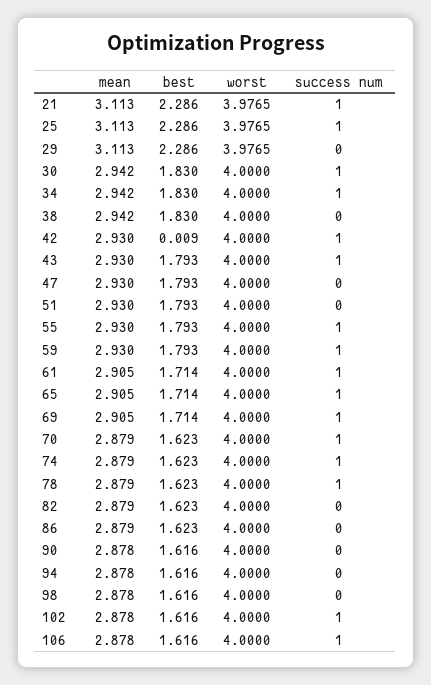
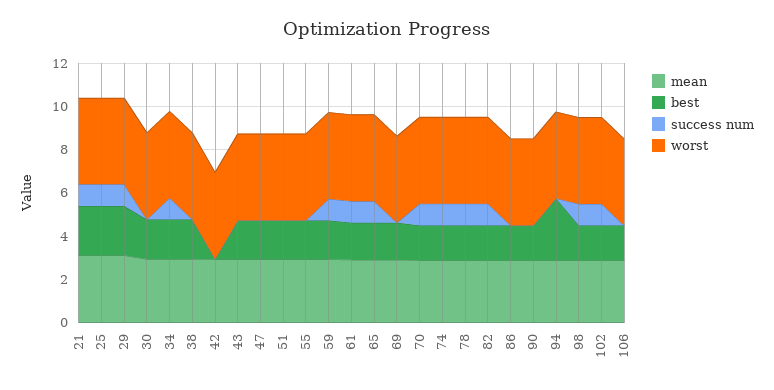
success num, 29: 0 -> 1
success num, 30: 1 -> 0
success num, 42: 1 -> 0
success num, 43: 1 -> 0
success num, 55: 1 -> 0
success num, 69: 1 -> 0
success num, 82: 0 -> 1
best, 94: 1.616 -> 3
success num, 98: 0 -> 1
success num, 106: 1 -> 0

